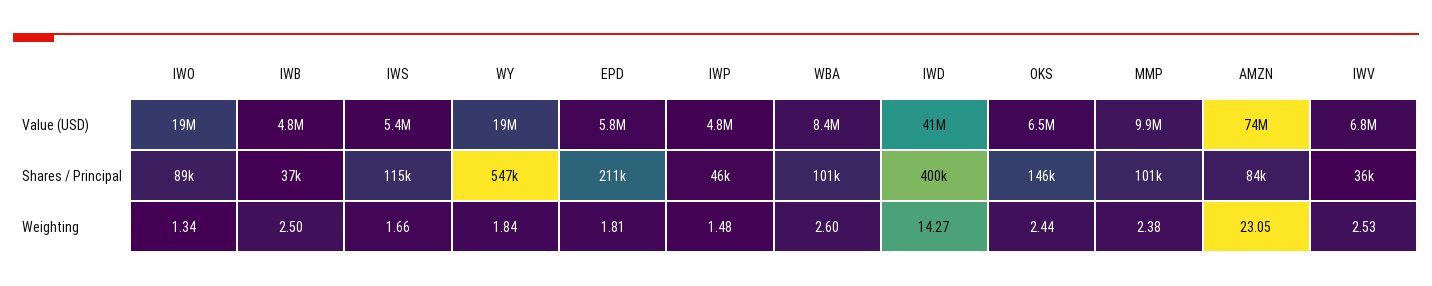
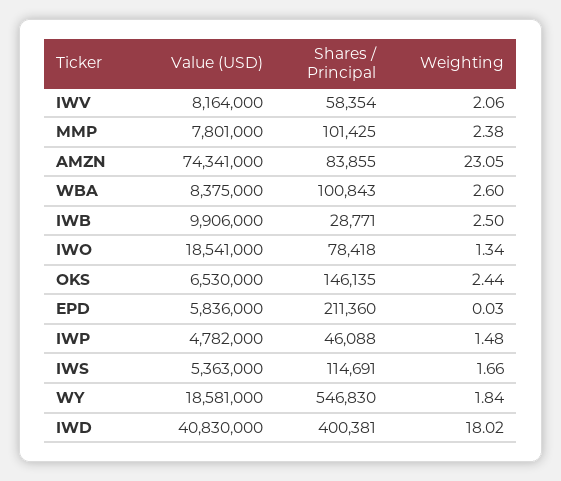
IWB, Value (USD): 4800000 -> 9906000
MMP, Value (USD): 9900000 -> 7801000
IWV, Value (USD): 6800000 -> 8164000
IWO, Shares / Principal: 89000 -> 78418
IWB, Shares / Principal: 37000 -> 28771
IWV, Shares / Principal: 36000 -> 58354
EPD, Weighting: 1.81 -> 0.03
IWD, Weighting: 14.27 -> 18.02
IWV, Weighting: 2.53 -> 2.06

